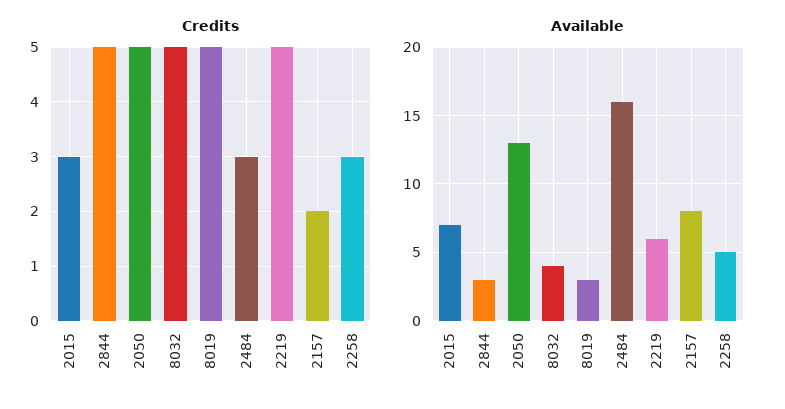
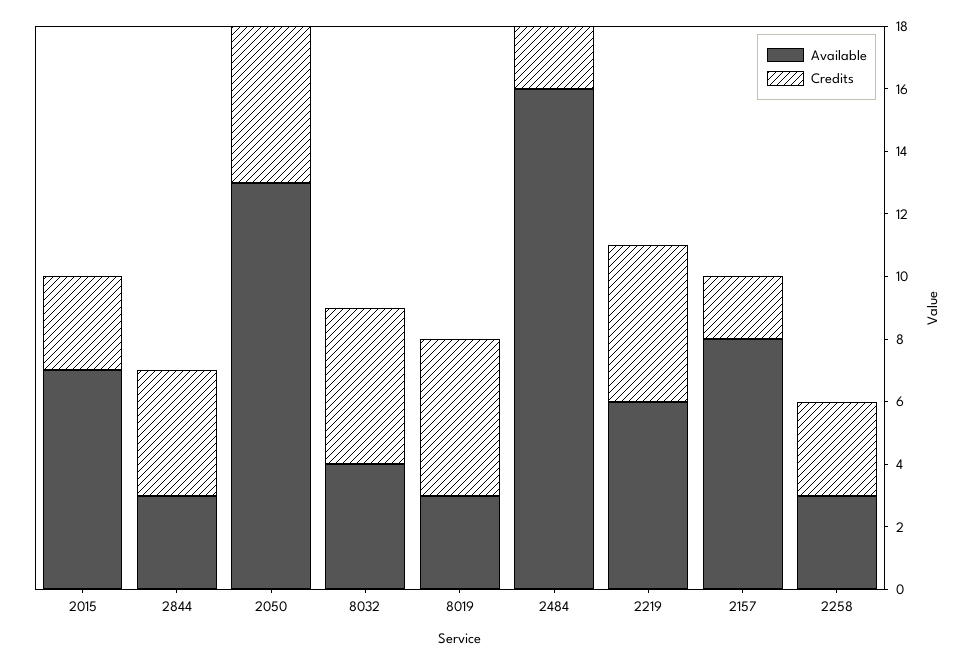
Credits, 2844: 5 -> 4
Credits, 2484: 3 -> 2
Available, 2258: 5 -> 3

